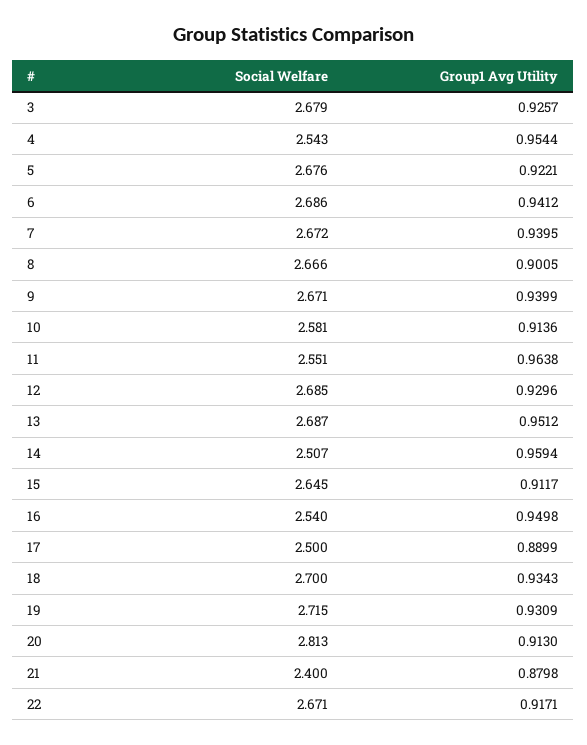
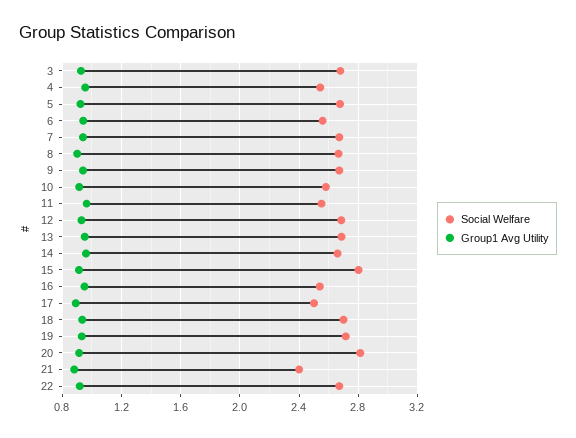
Social Welfare, 6: 2.686 -> 2.55
Social Welfare, 14: 2.507 -> 2.65
Social Welfare, 15: 2.645 -> 2.8

